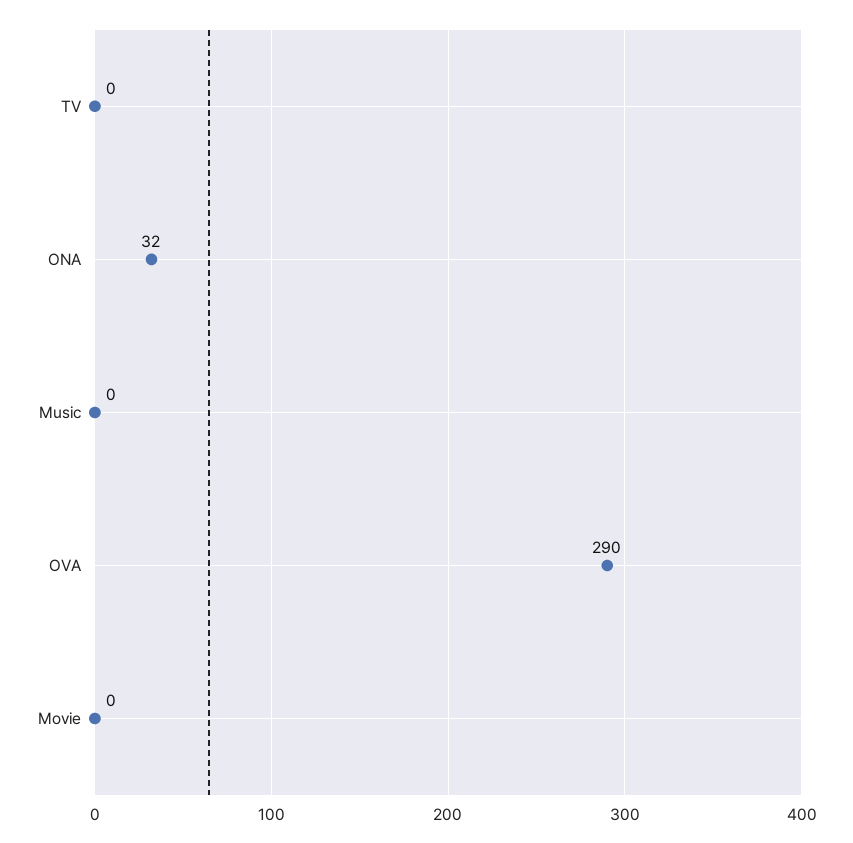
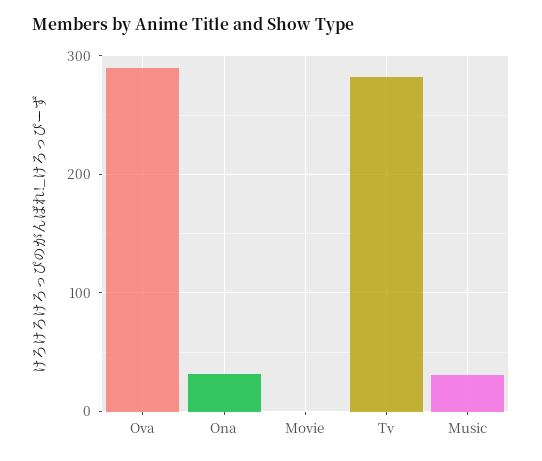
TV: 0 -> 280
Music: 0 -> 30

